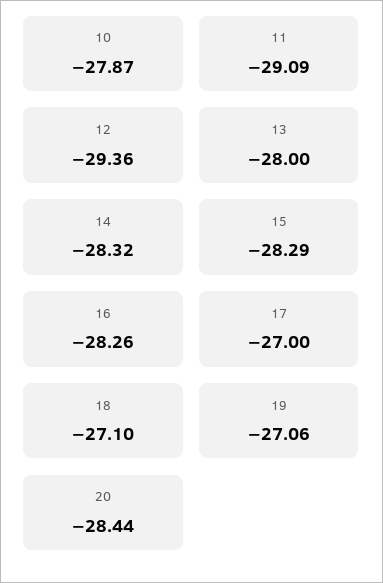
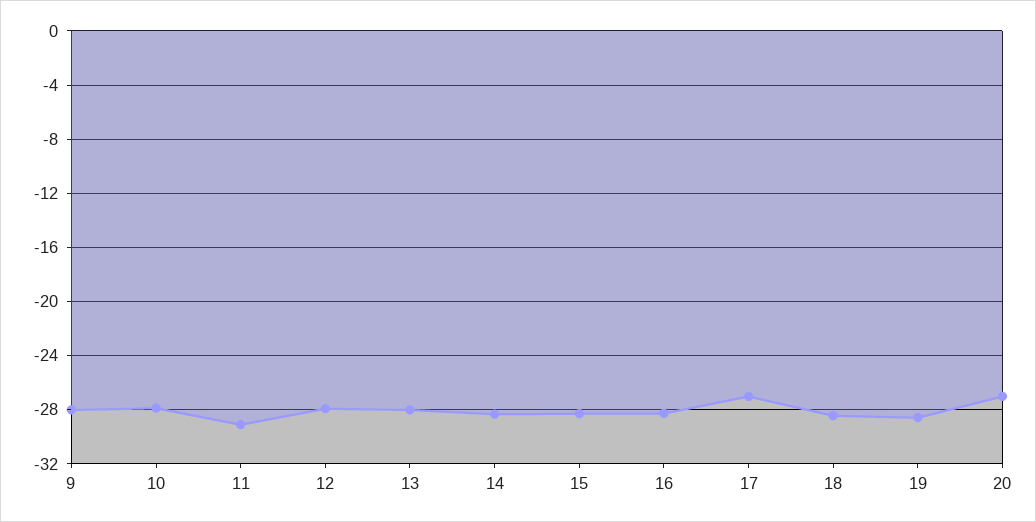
12: -29.36 -> -28
18: -27.1 -> -28.5
19: -27.06 -> -28.5
20: -28.44 -> -27
9: none -> -28

